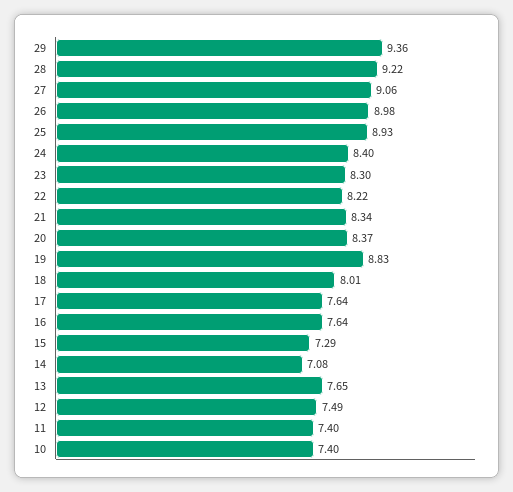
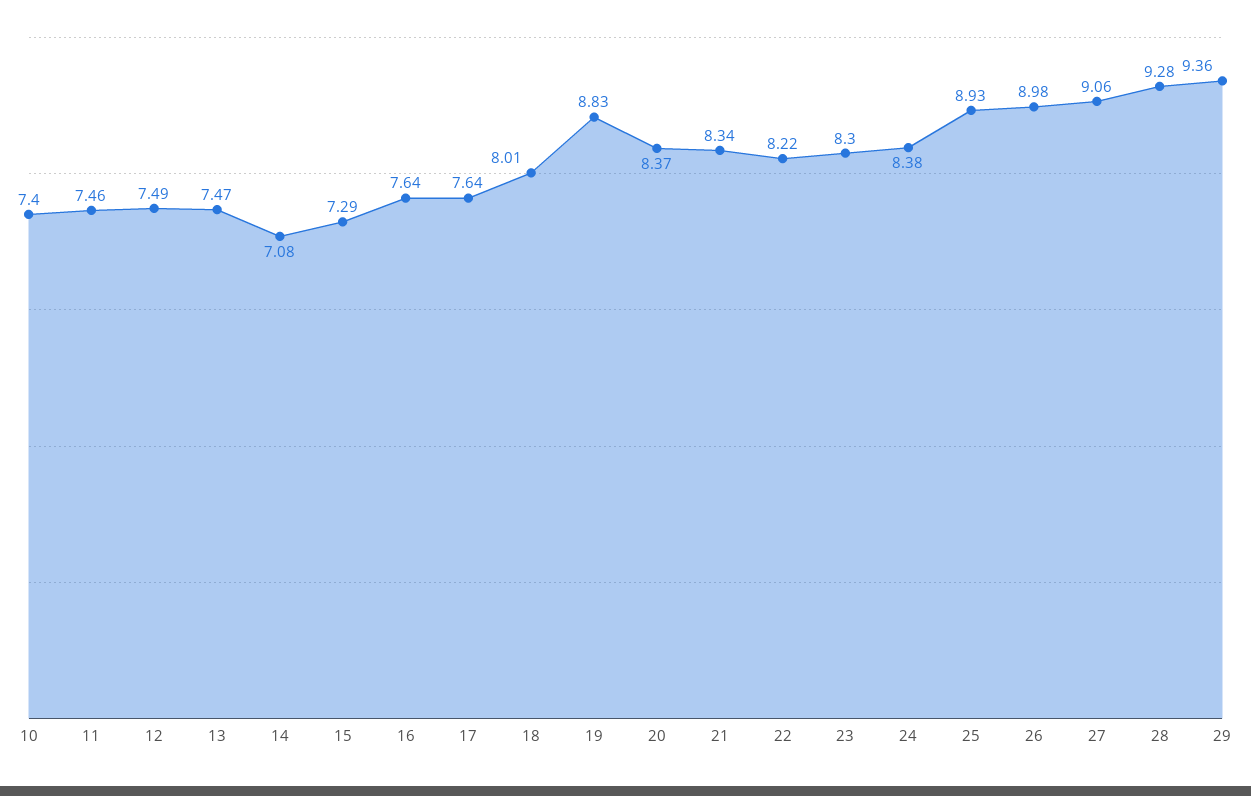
28: 9.22 -> 9.28
24: 8.4 -> 8.38
13: 7.65 -> 7.47
11: 7.4 -> 7.46

